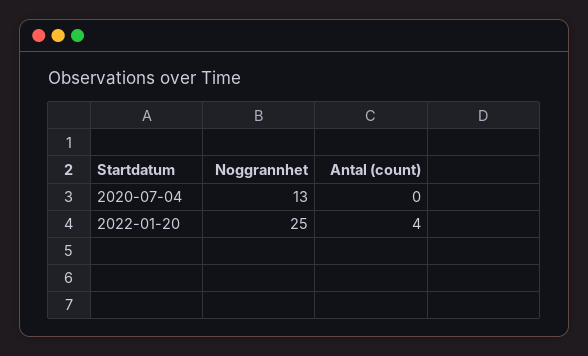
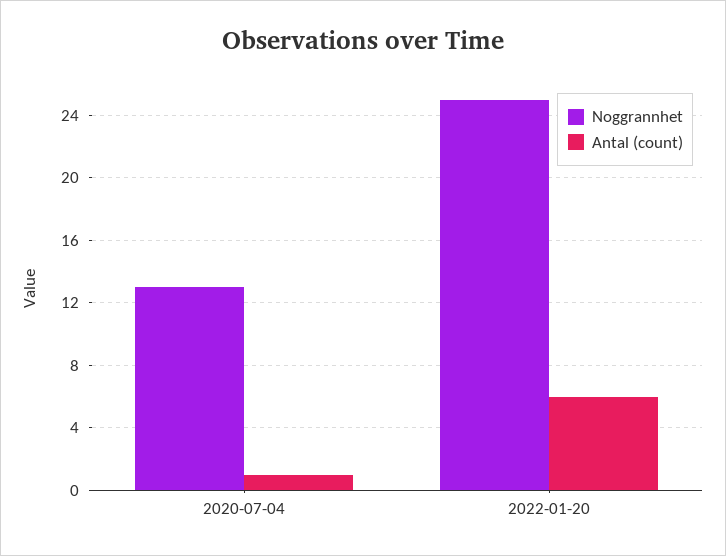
Antal (count), 2020-07-04: 0 -> 1
Antal (count), 2022-01-20: 4 -> 6

